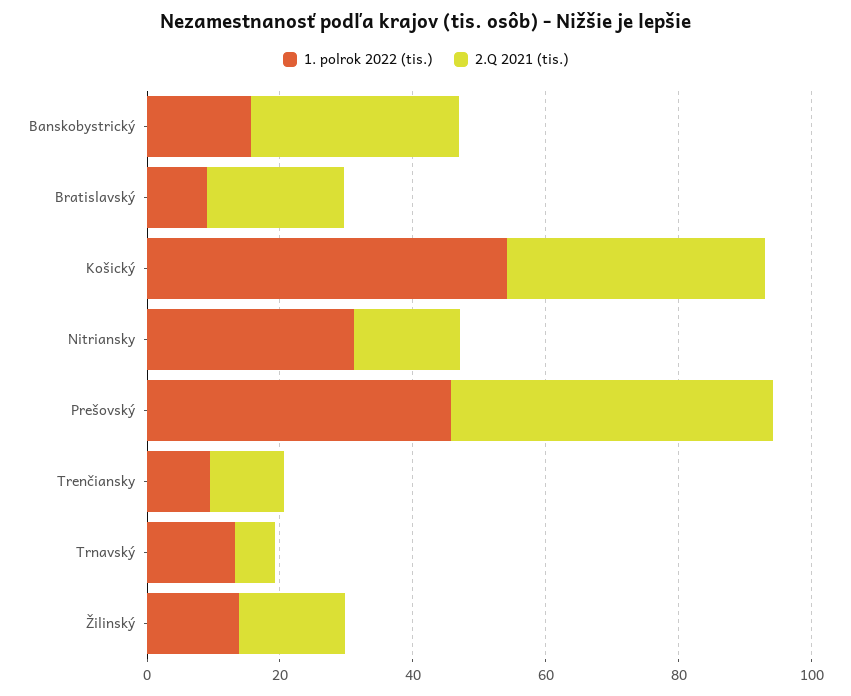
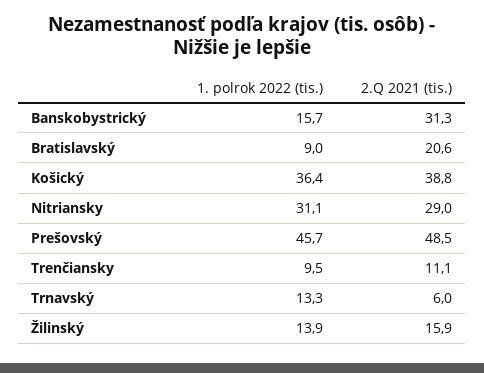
1. polrok 2022 (tis.), Košický: 55 -> 36.4
2.Q 2021 (tis.), Nitriansky: 15 -> 29

